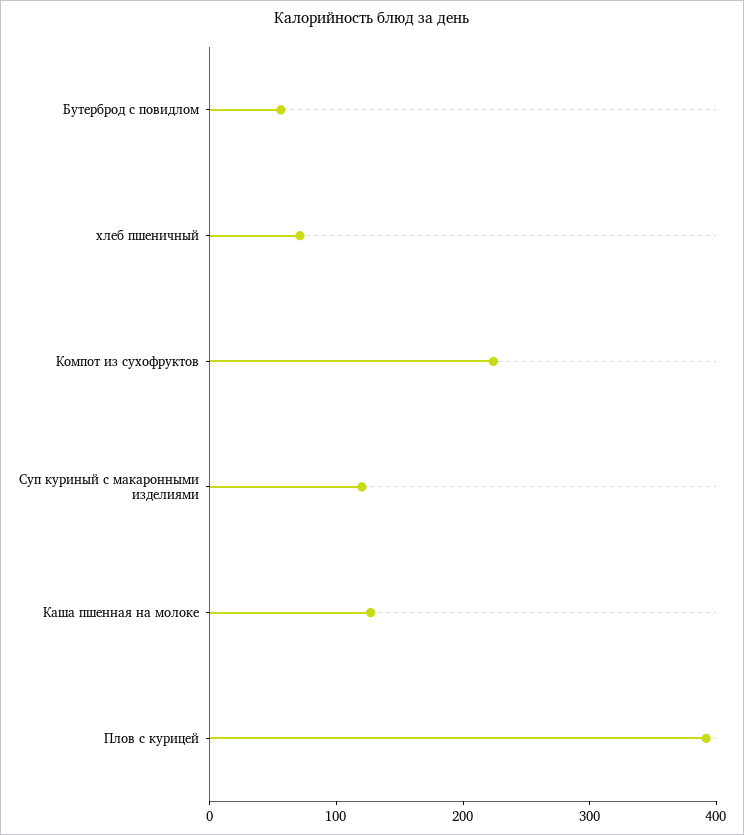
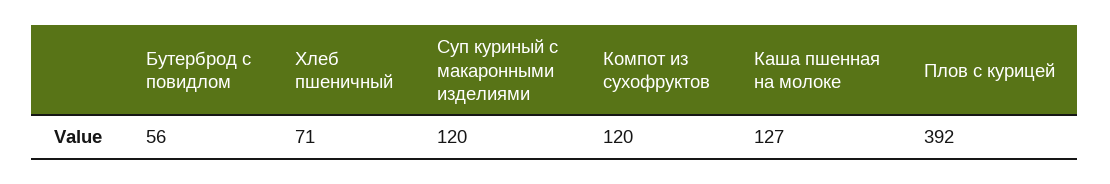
Компот из сухофруктов: 220 -> 120

